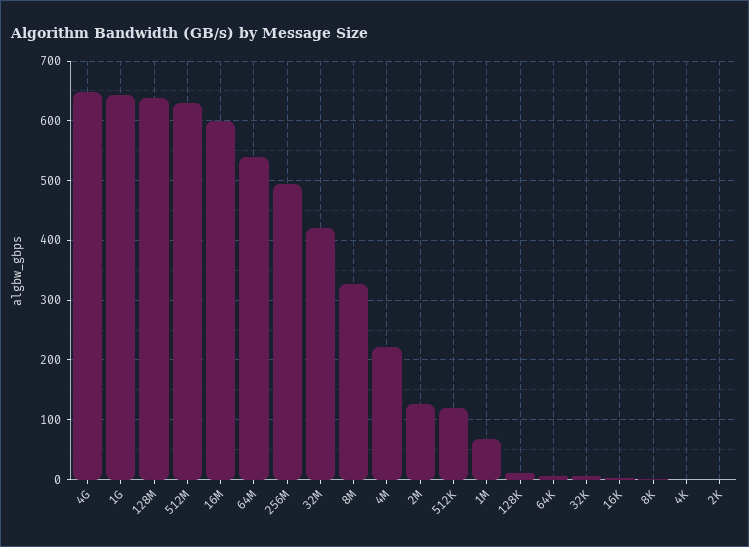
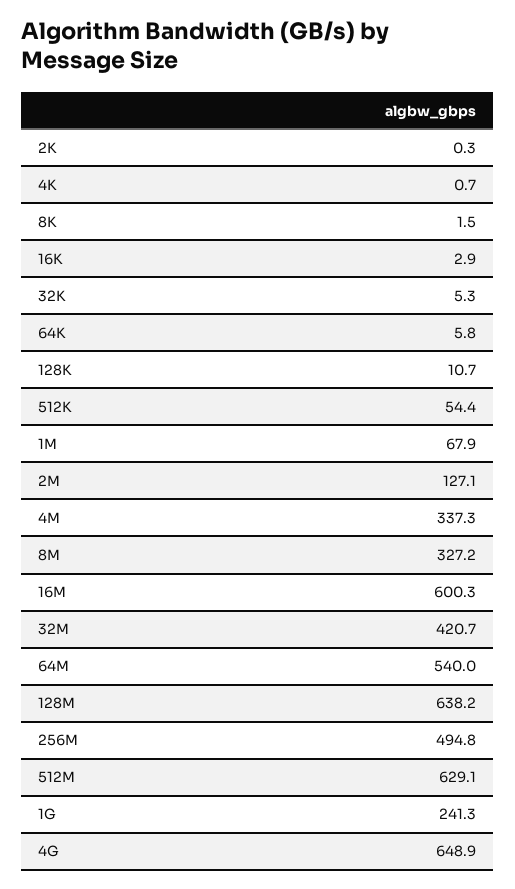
1G: 640 -> 241.3
4M: 220 -> 337.3
512K: 120 -> 54.4

